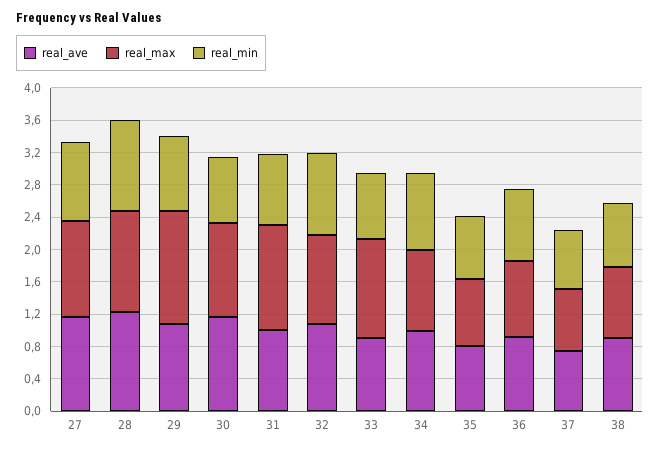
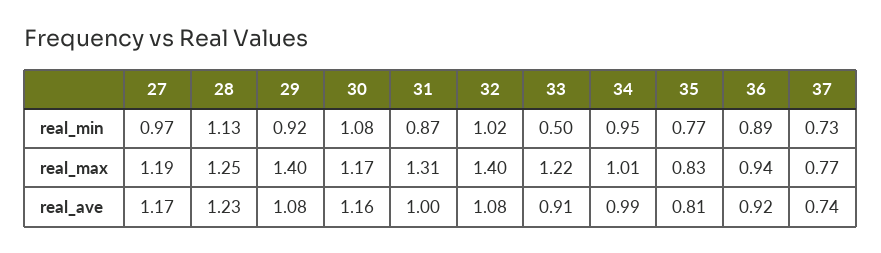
real_min, 30: 0.8 -> 1.08
real_max, 32: 1.1 -> 1.4
real_min, 33: 0.8 -> 0.5
real_ave, 38: 0.9 -> none
real_max, 38: 0.9 -> none
real_min, 38: 0.8 -> none

